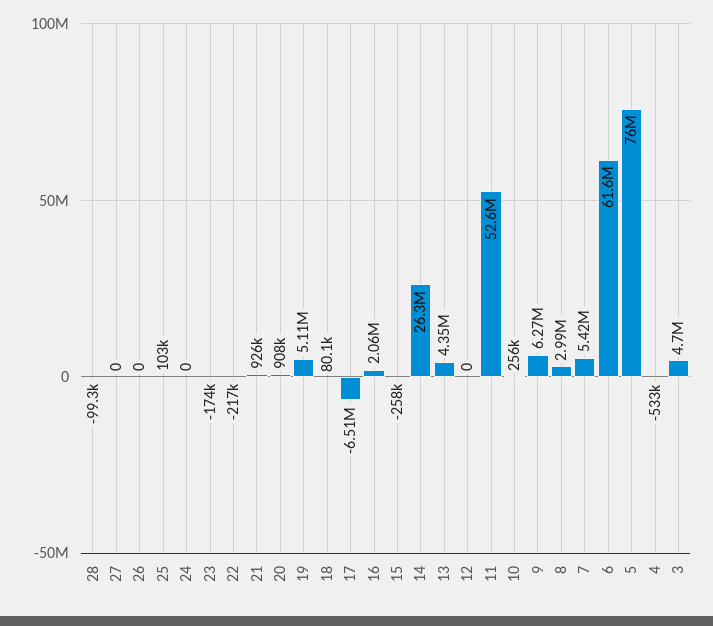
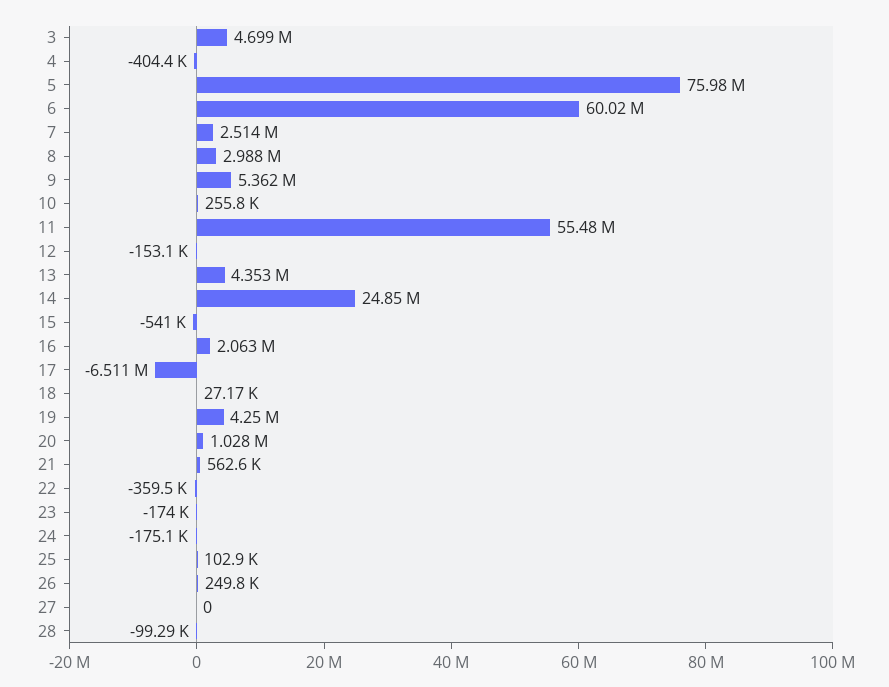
26: 0 -> 249800
24: 0 -> -175100
22: -217000 -> -359500
21: 926000 -> 562600
20: 908000 -> 1028000
19: 5110000 -> 4250000
18: 80100 -> 27170
15: -258000 -> -541000
14: 26300000 -> 24850000
12: 0 -> -153100
11: 52600000 -> 55480000
9: 6270000 -> 5362000
7: 5420000 -> 2514000
6: 61600000 -> 60020000
4: -533000 -> -404400

